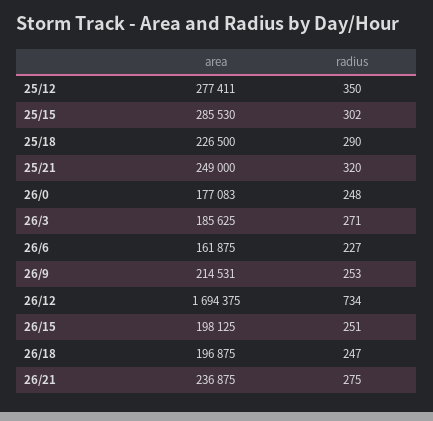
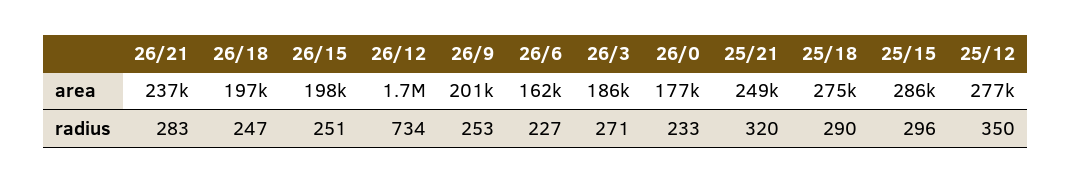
radius, 25/15: 302 -> 296
area, 25/18: 226500 -> 275000
radius, 26/0: 248 -> 233
area, 26/9: 214531 -> 201000
radius, 26/21: 275 -> 283

